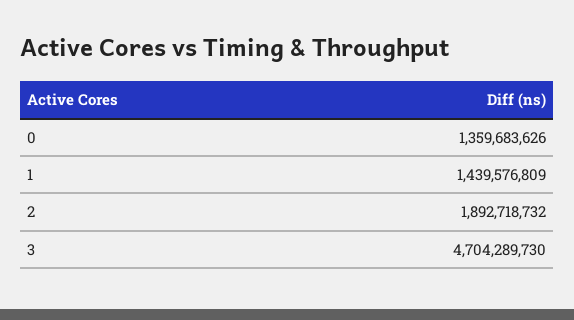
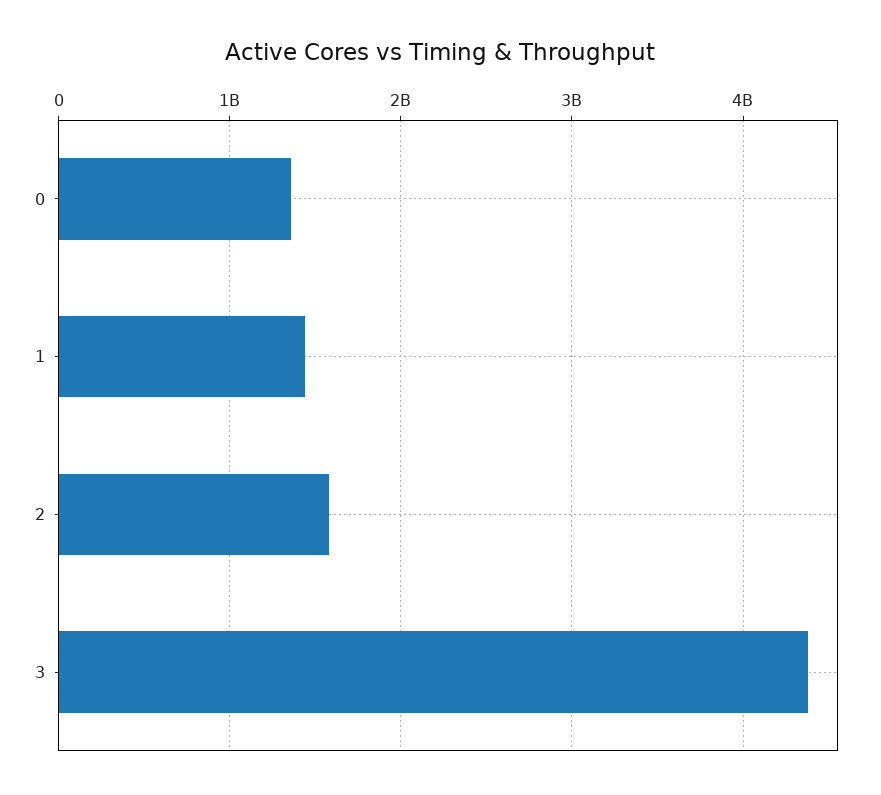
2: 1892718732 -> 1600000000
3: 4704289730 -> 4400000000

